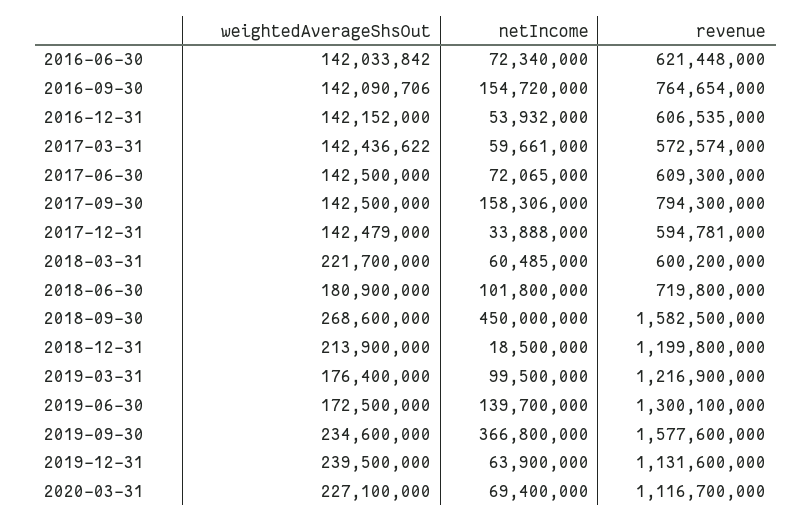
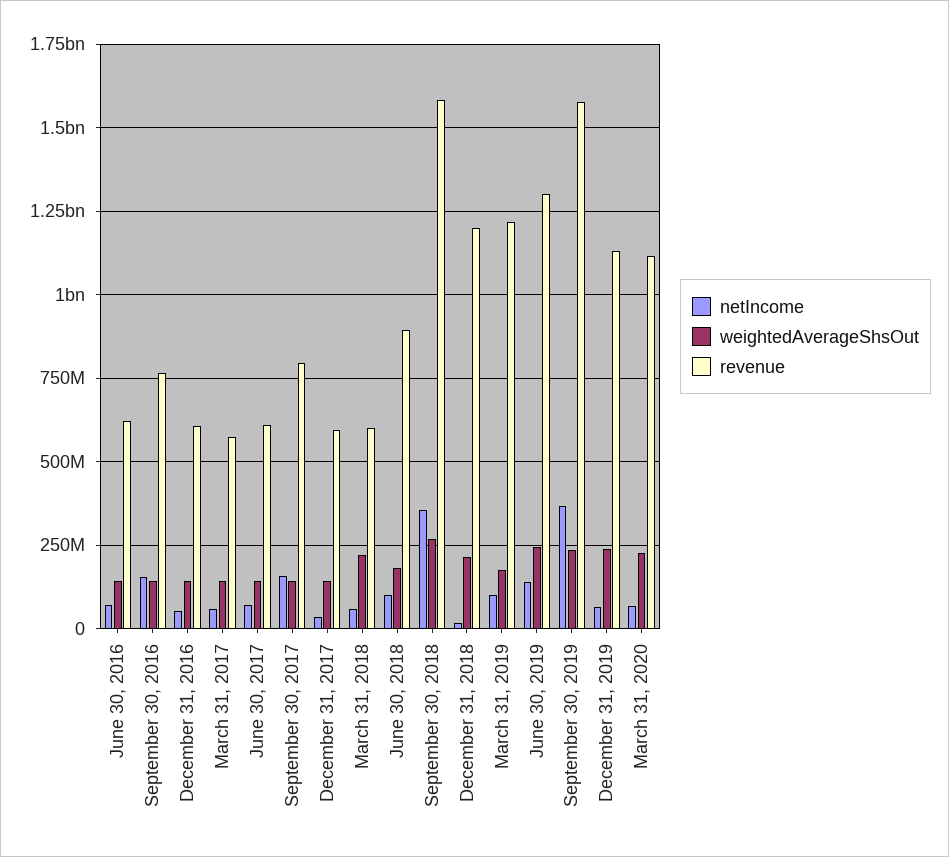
revenue, 2018-06-30: 719800000 -> 900000000
netIncome, 2018-09-30: 450000000 -> 350000000
weightedAverageShsOut, 2019-06-30: 172500000 -> 250000000

